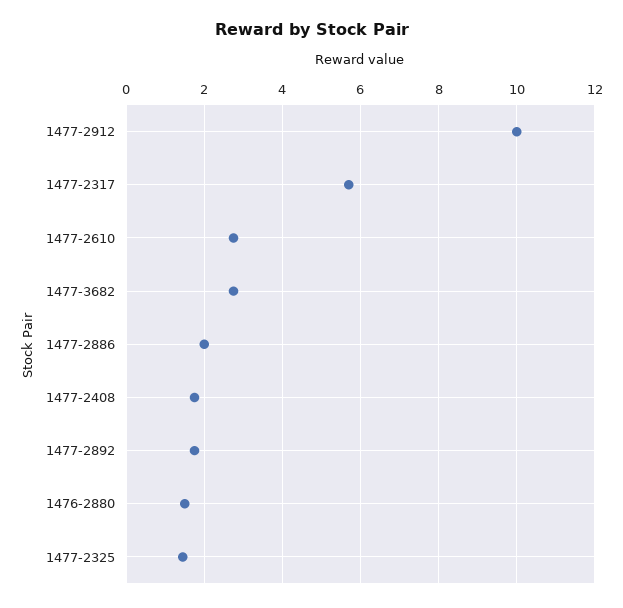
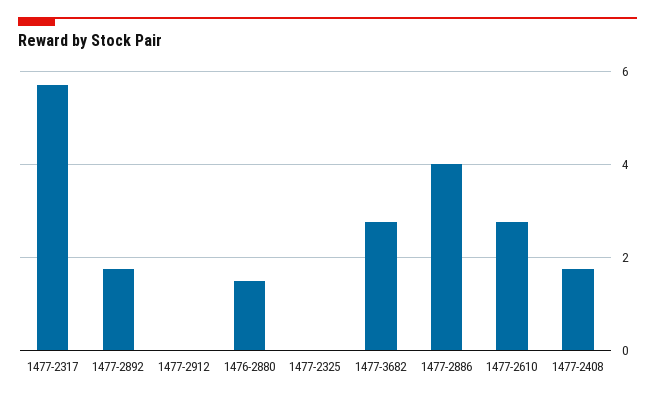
1477-2912: 10 -> 0
1477-2886: 2 -> 4
1477-2325: 1.4 -> 0

